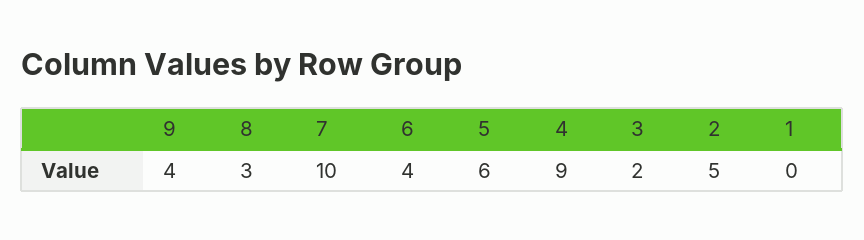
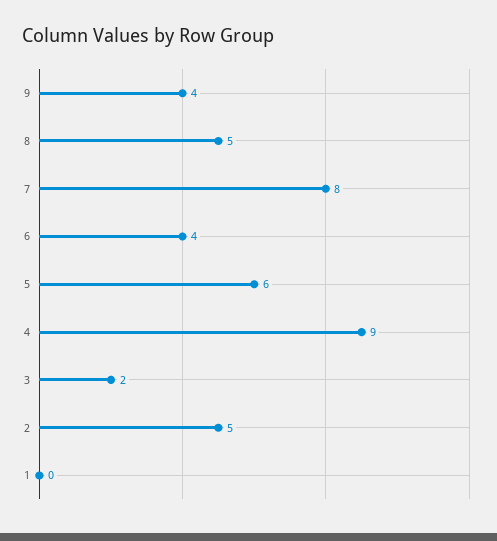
8: 3 -> 5
7: 10 -> 8

